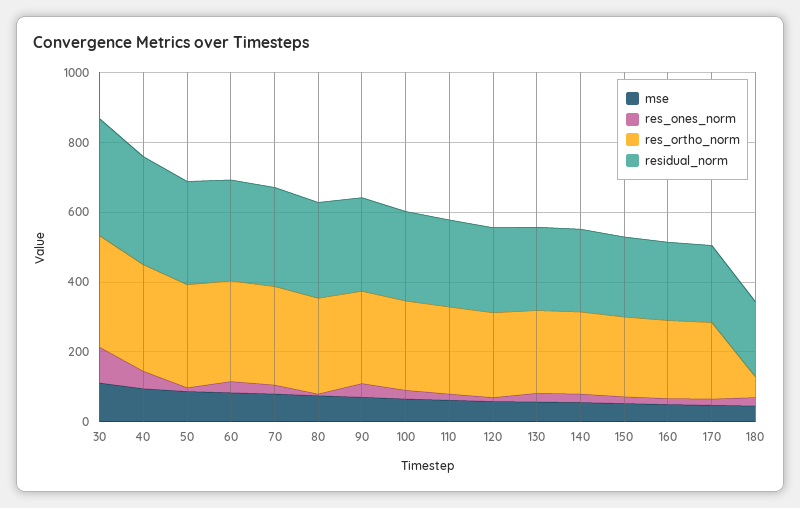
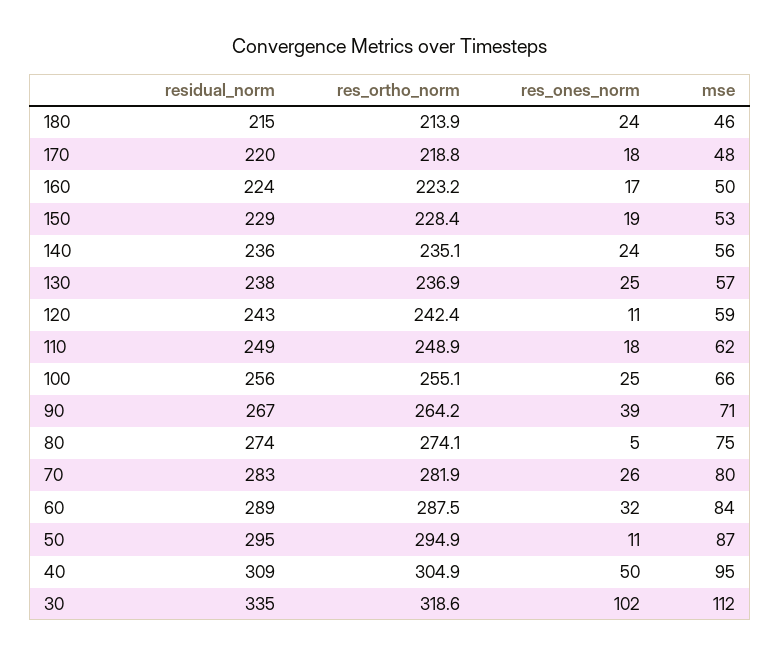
res_ortho_norm, 180: 50 -> 213.9

